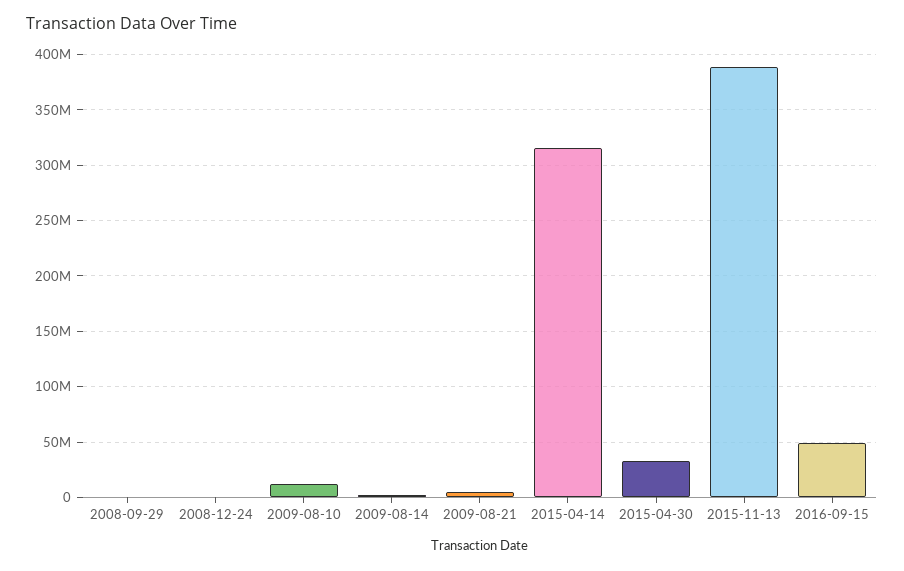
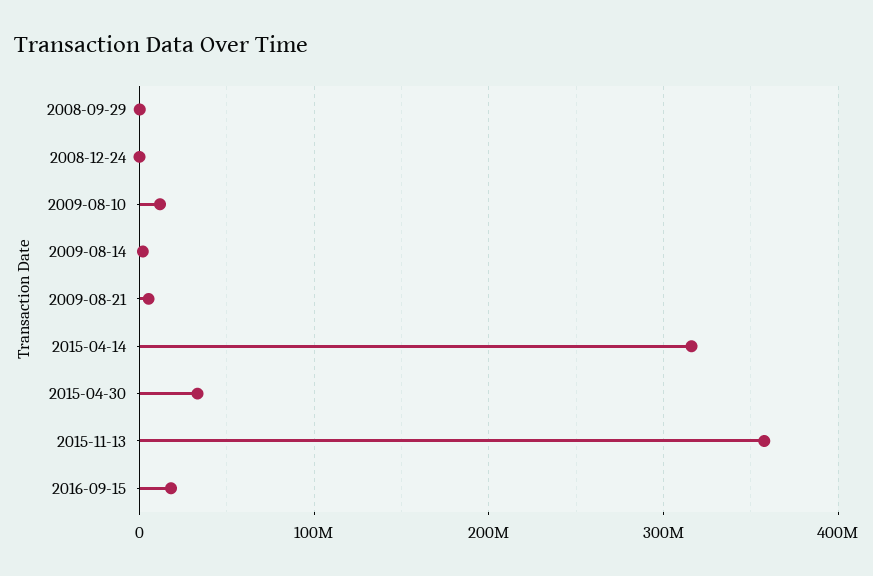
2015-11-13: 390000000 -> 360000000
2016-09-15: 50000000 -> 20000000

